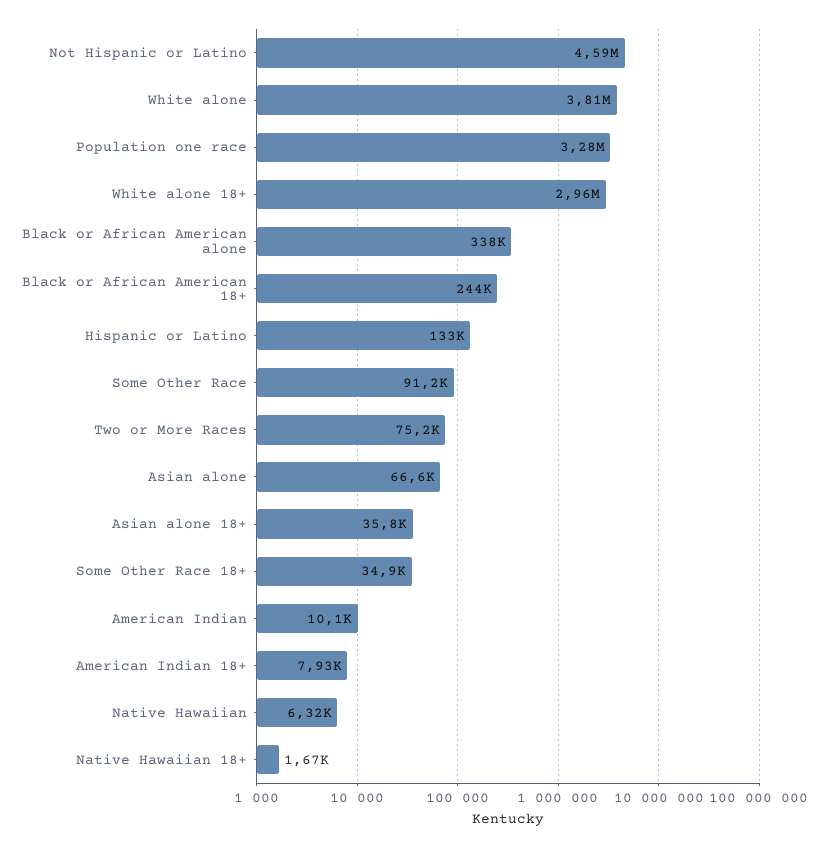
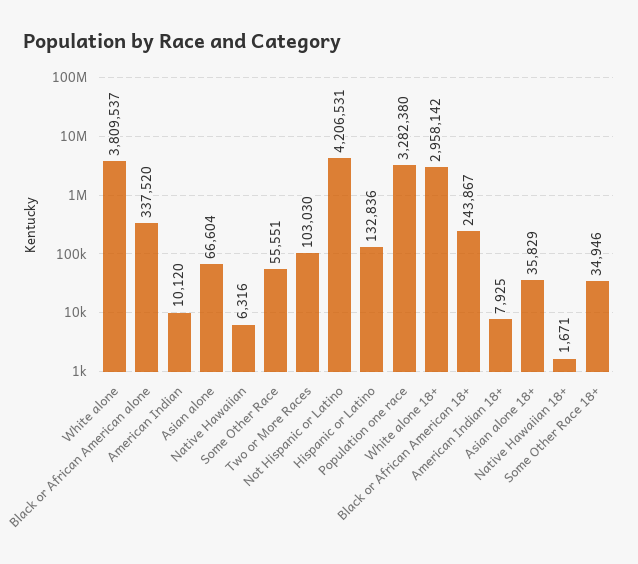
Not Hispanic or Latino: 4590000 -> 4206531
Some Other Race: 91200 -> 55551
Two or More Races: 75200 -> 103030

